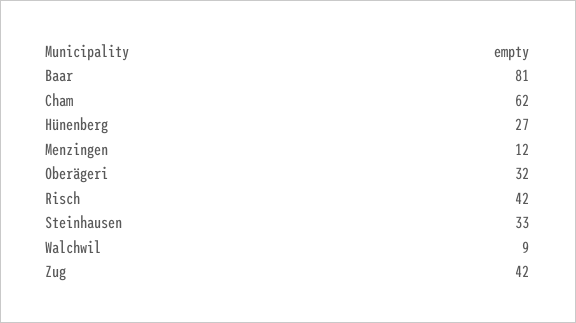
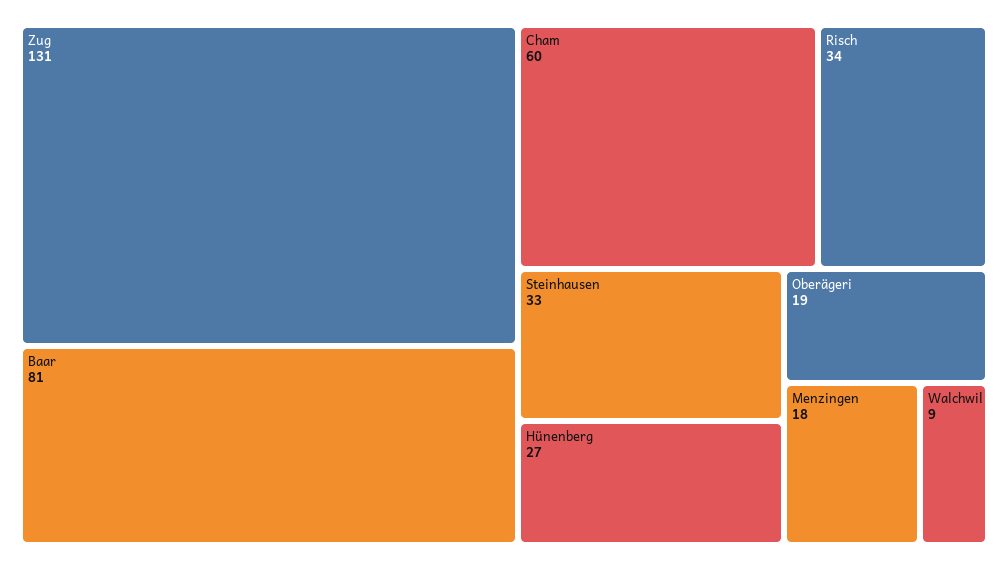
Cham: 62 -> 60
Menzingen: 12 -> 18
Oberägeri: 32 -> 19
Risch: 42 -> 34
Zug: 42 -> 131

